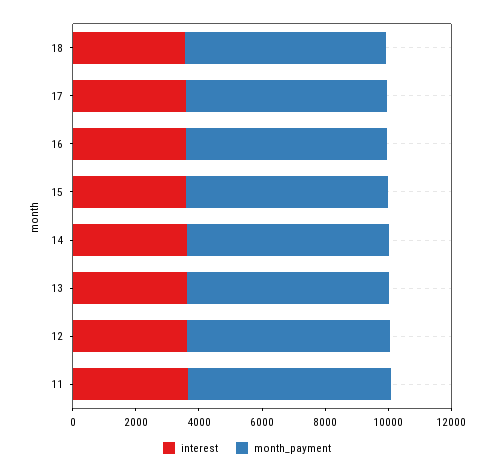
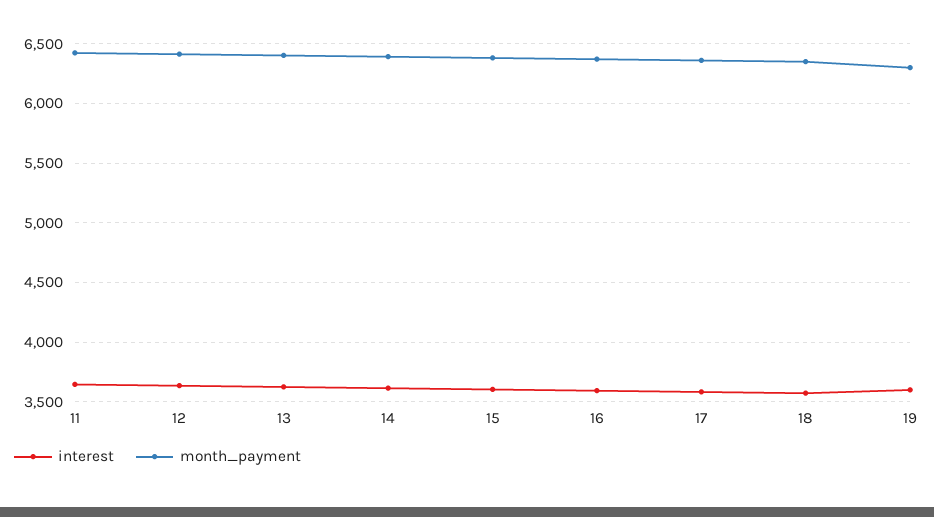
interest, 19: none -> 3600
month_payment, 19: none -> 6300

